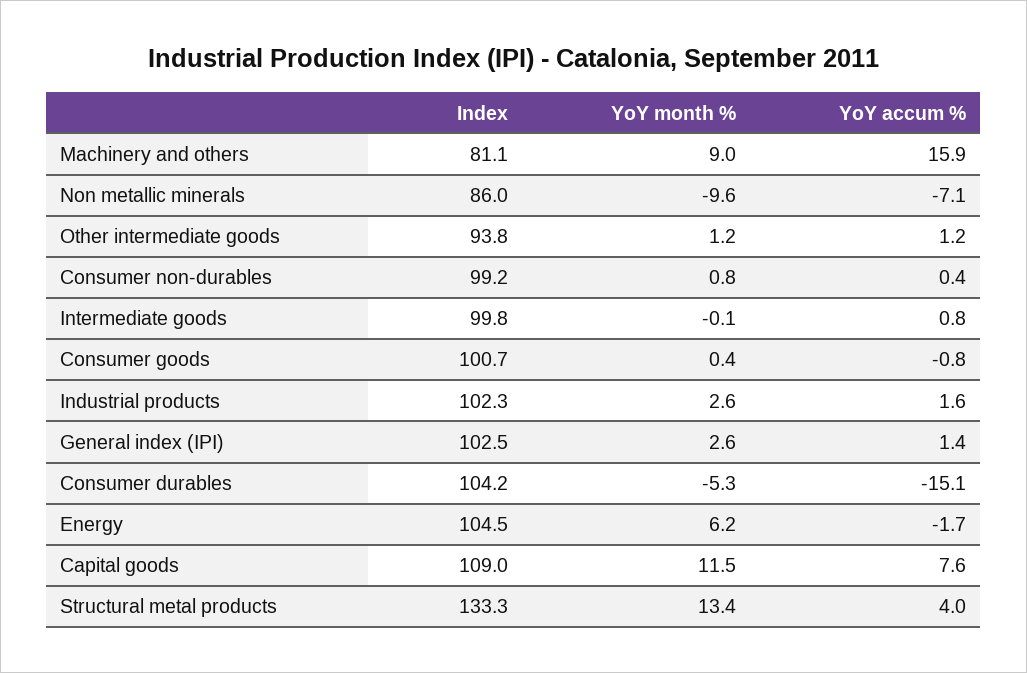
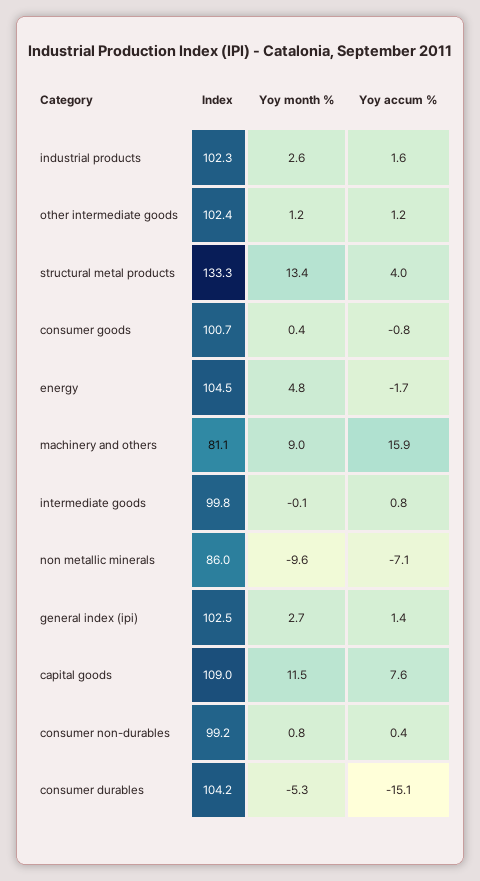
Index, Other intermediate goods: 93.8 -> 102.4
YoY month %, General index (IPI): 2.6 -> 2.7
YoY month %, Energy: 6.2 -> 4.8

